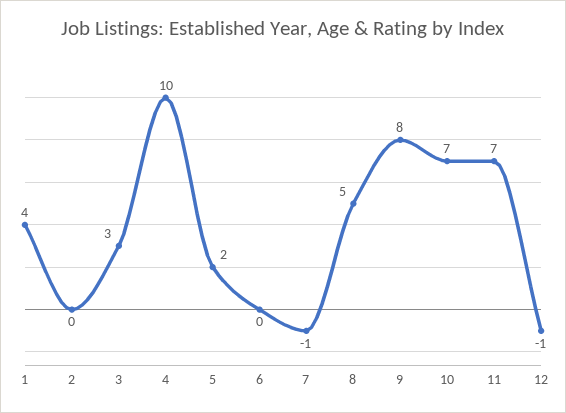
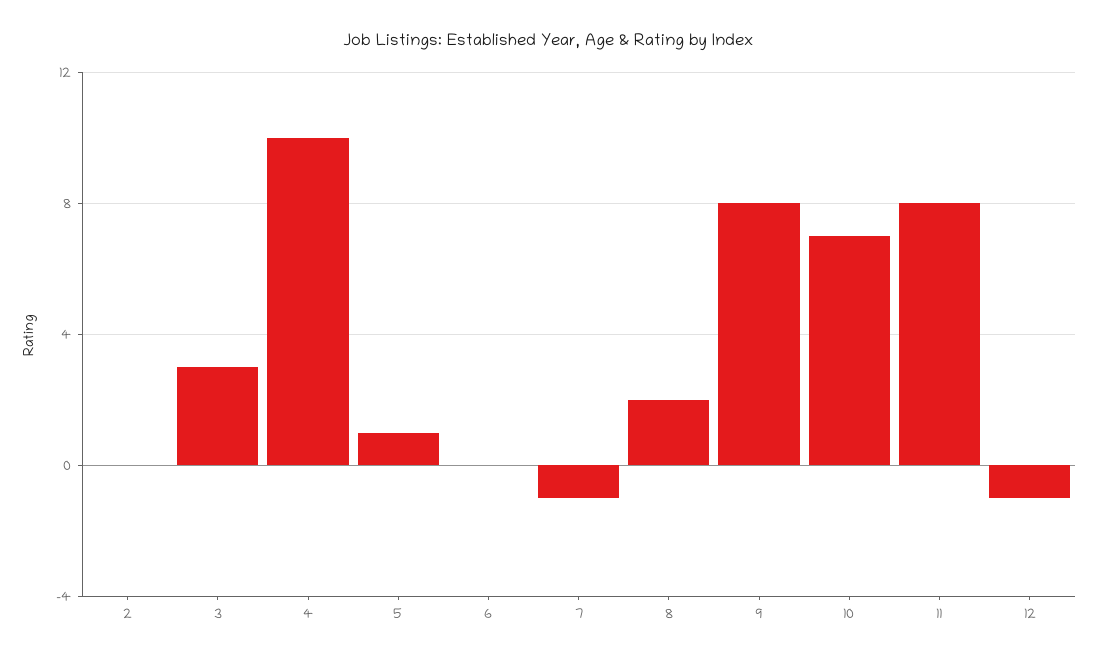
1: 4 -> none
5: 2 -> 1
8: 5 -> 2
11: 7 -> 8

